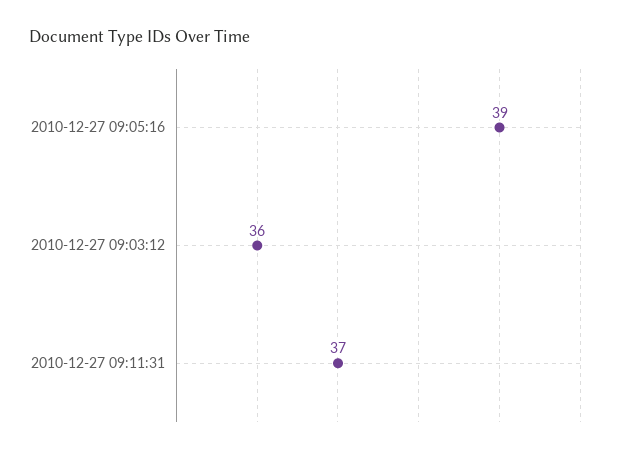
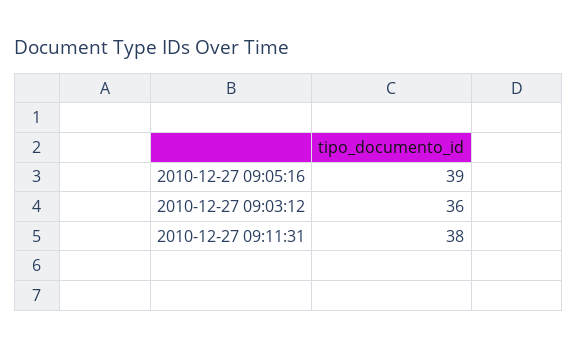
2010-12-27 09:11:31: 37 -> 38

